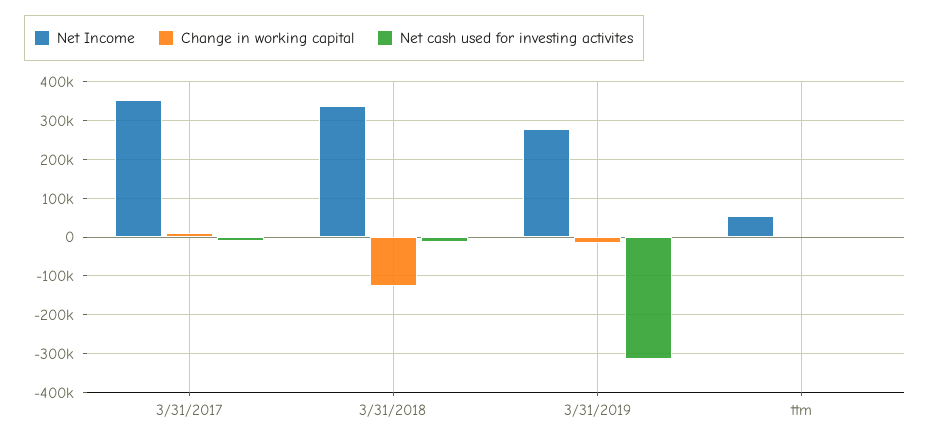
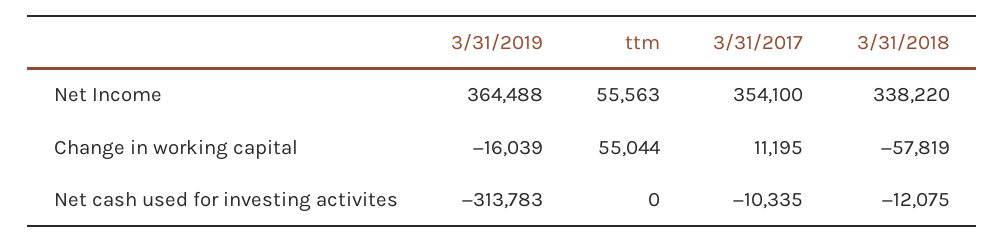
Change in working capital, 3/31/2018: -120000 -> -57819
Net Income, 3/31/2019: 280000 -> 364488
Change in working capital, ttm: 0 -> 55044

